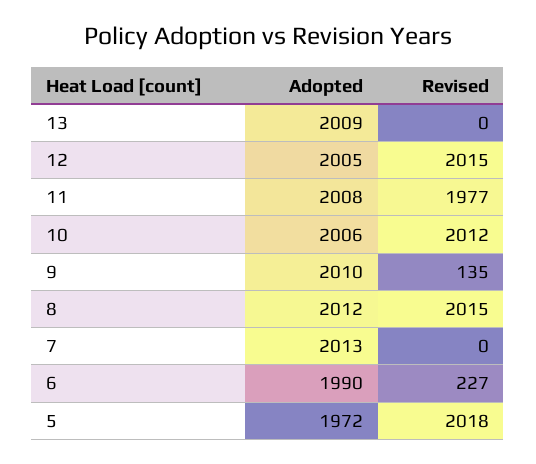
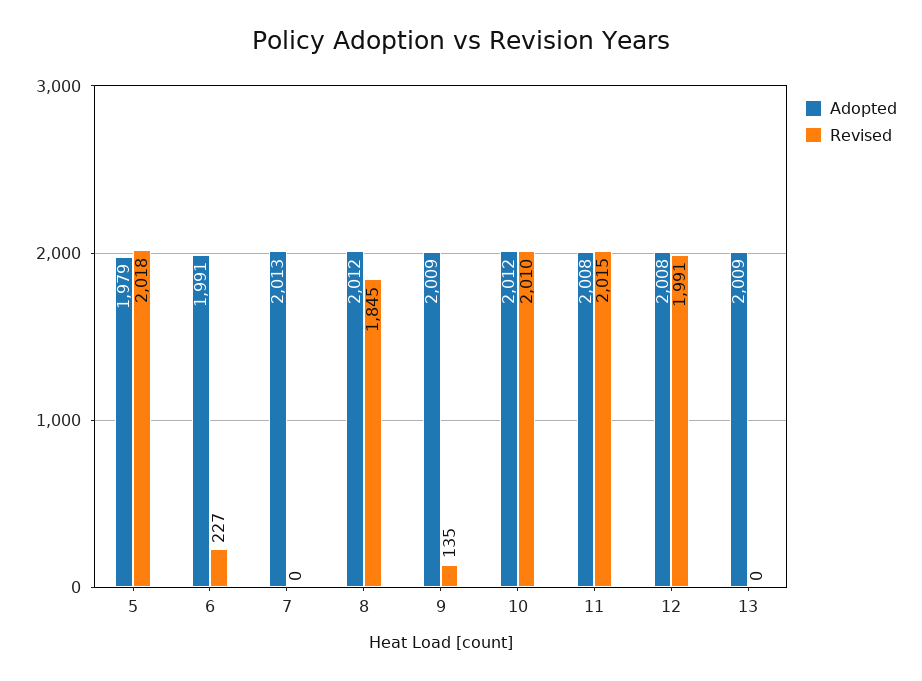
Adopted, 12: 2005 -> 2008
Revised, 12: 2015 -> 1991
Revised, 11: 1977 -> 2015
Adopted, 10: 2006 -> 2012
Revised, 10: 2012 -> 2010
Adopted, 9: 2010 -> 2009
Revised, 8: 2015 -> 1845
Adopted, 6: 1990 -> 1991
Adopted, 5: 1972 -> 1979

